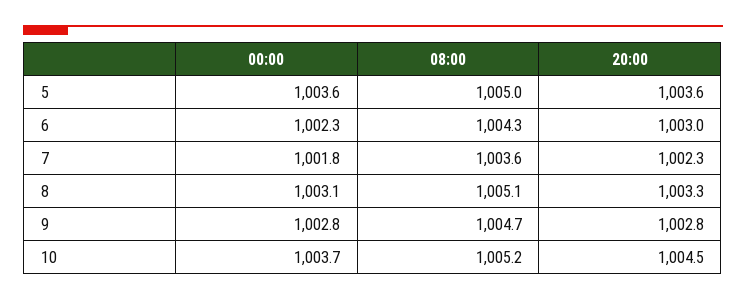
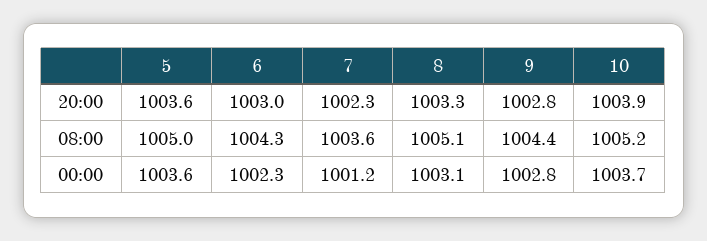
00:00, 7: 1001.8 -> 1001.2
08:00, 9: 1004.7 -> 1004.4
20:00, 10: 1004.5 -> 1003.9

